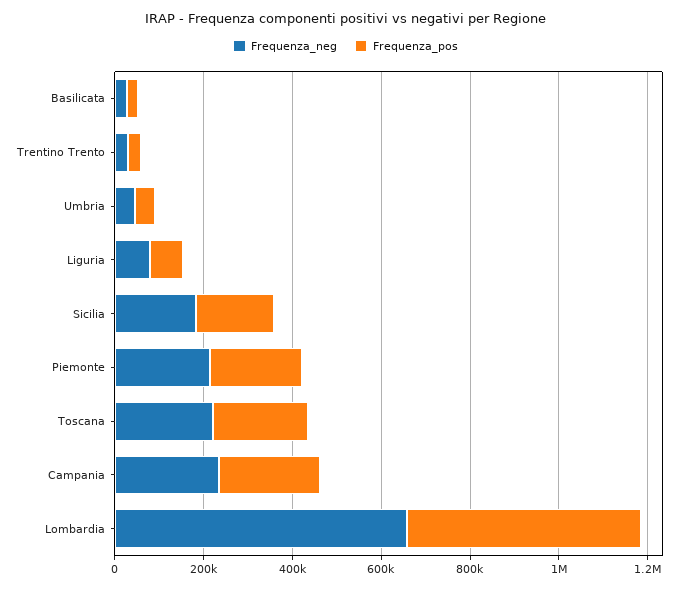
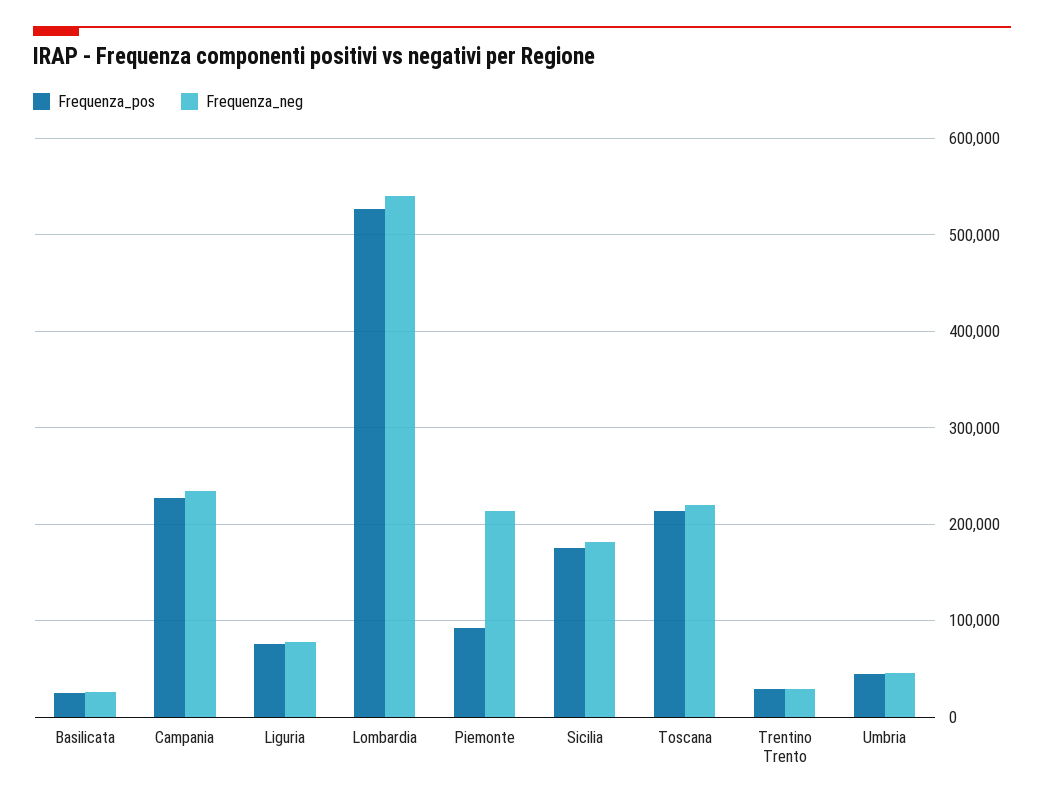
Frequenza_pos, Piemonte: 200000 -> 90000
Frequenza_neg, Lombardia: 650000 -> 540000

